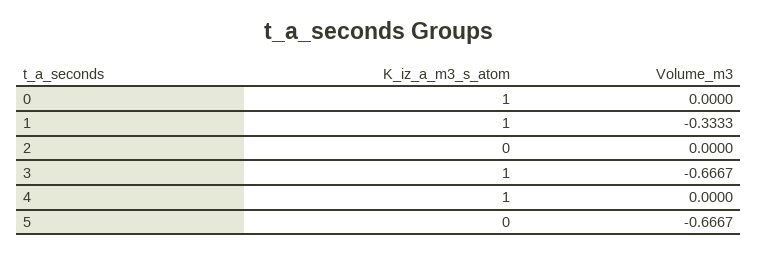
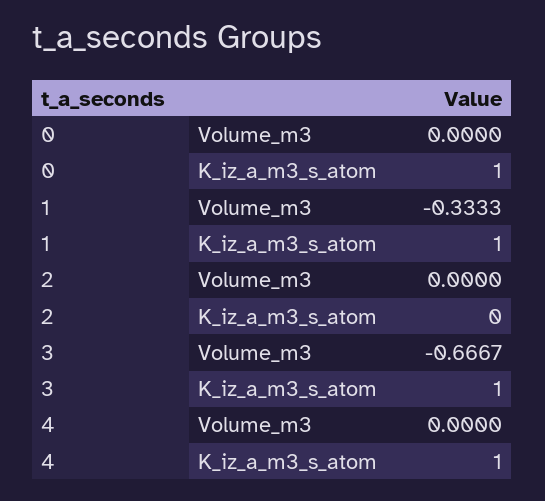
K_iz_a_m3_s_atom, 5: 0 -> none
Volume_m3, 5: -0.6667 -> none

